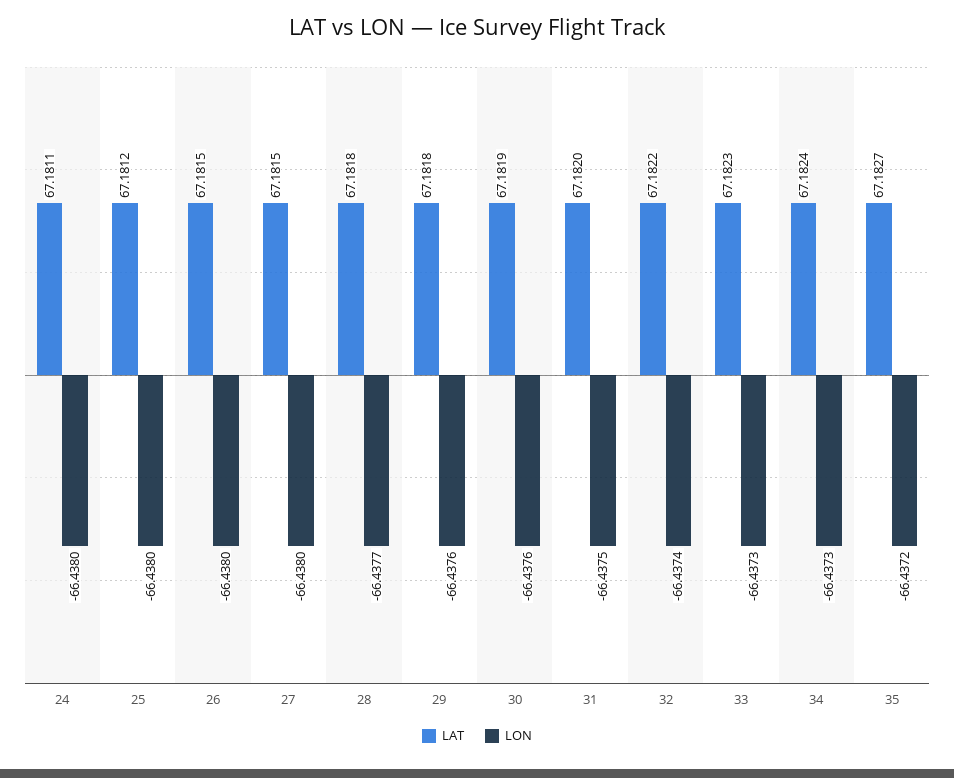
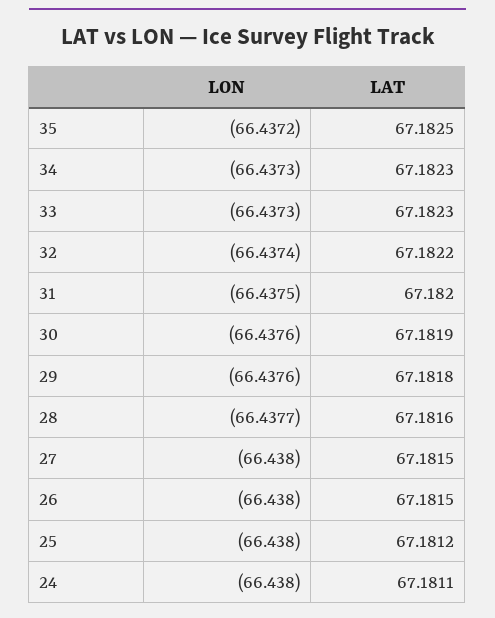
LAT, 28: 67.1818 -> 67.1816
LAT, 34: 67.1824 -> 67.1823
LAT, 35: 67.1827 -> 67.1825

